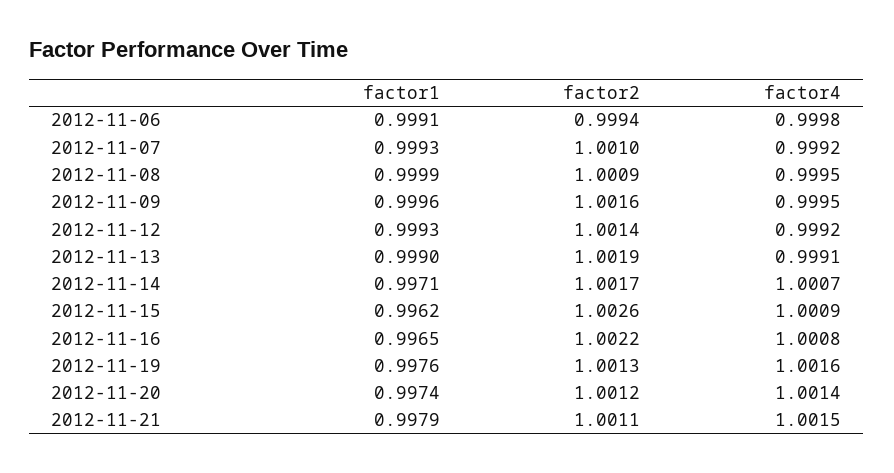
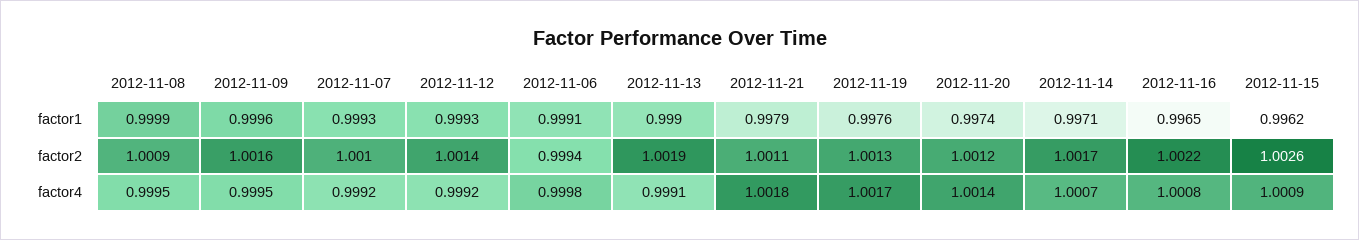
factor4, 2012-11-19: 1.0016 -> 1.0017
factor4, 2012-11-21: 1.0015 -> 1.0018

